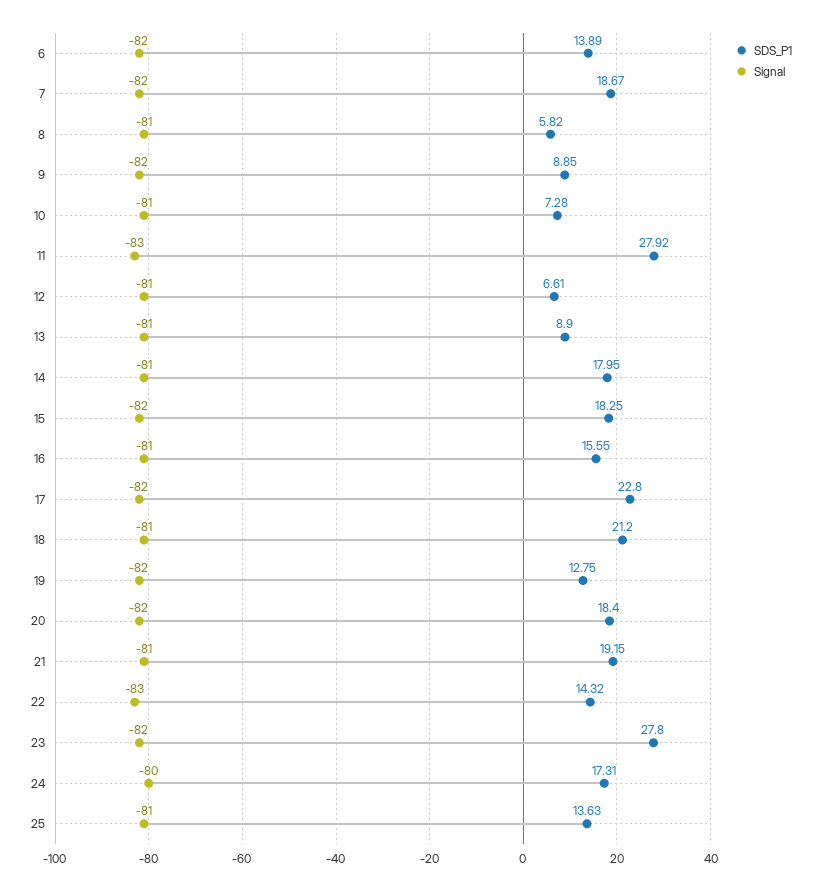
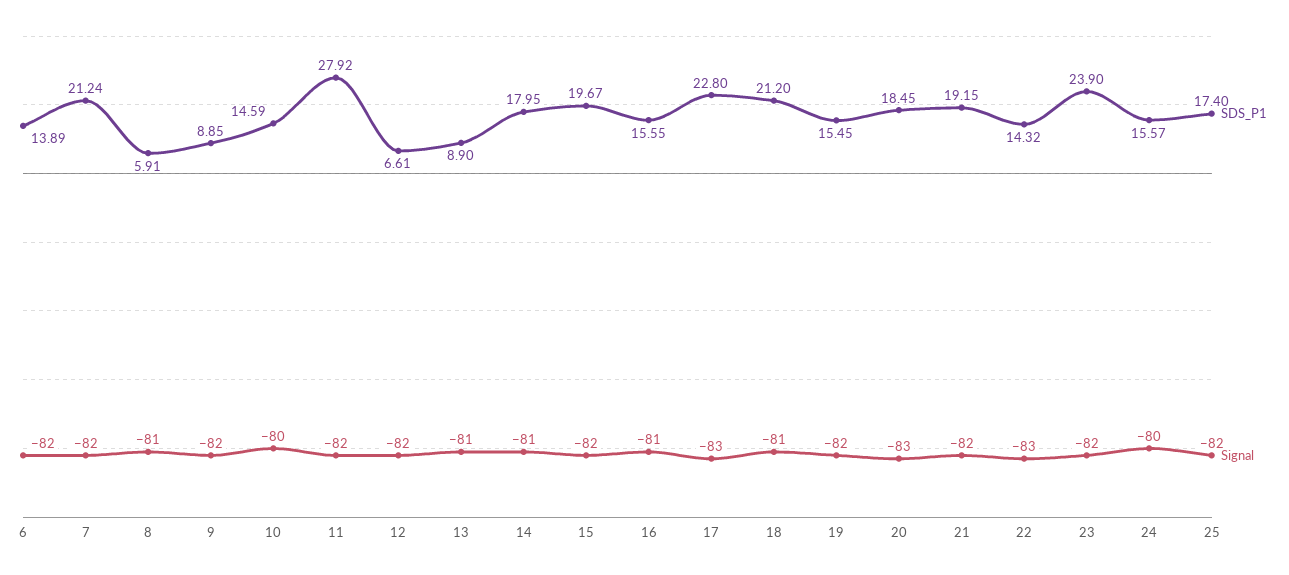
SDS_P1, 7: 18.67 -> 21.24
SDS_P1, 8: 5.82 -> 5.91
SDS_P1, 10: 7.28 -> 14.59
Signal, 10: -81 -> -80
Signal, 11: -83 -> -82
Signal, 12: -81 -> -82
SDS_P1, 15: 18.25 -> 19.67
Signal, 17: -82 -> -83
SDS_P1, 19: 12.75 -> 15.45
SDS_P1, 20: 18.4 -> 18.45
Signal, 20: -82 -> -83
Signal, 21: -81 -> -82
SDS_P1, 23: 27.8 -> 23.9
SDS_P1, 24: 17.31 -> 15.57
SDS_P1, 25: 13.63 -> 17.4
Signal, 25: -81 -> -82

